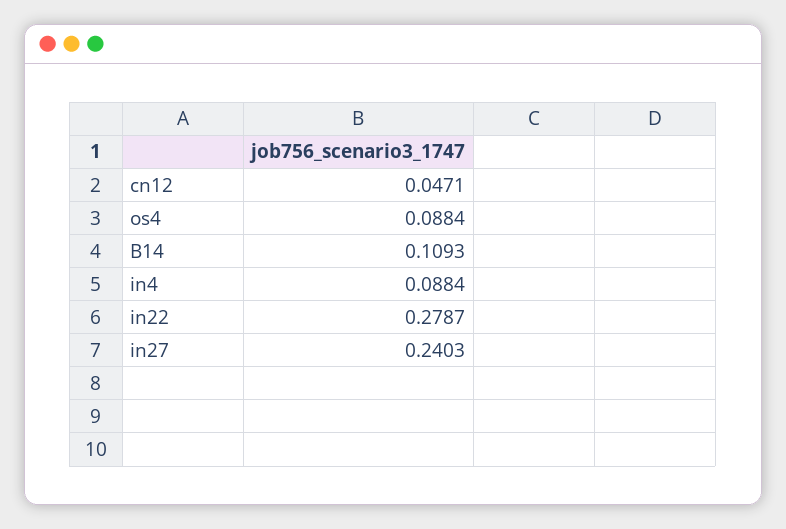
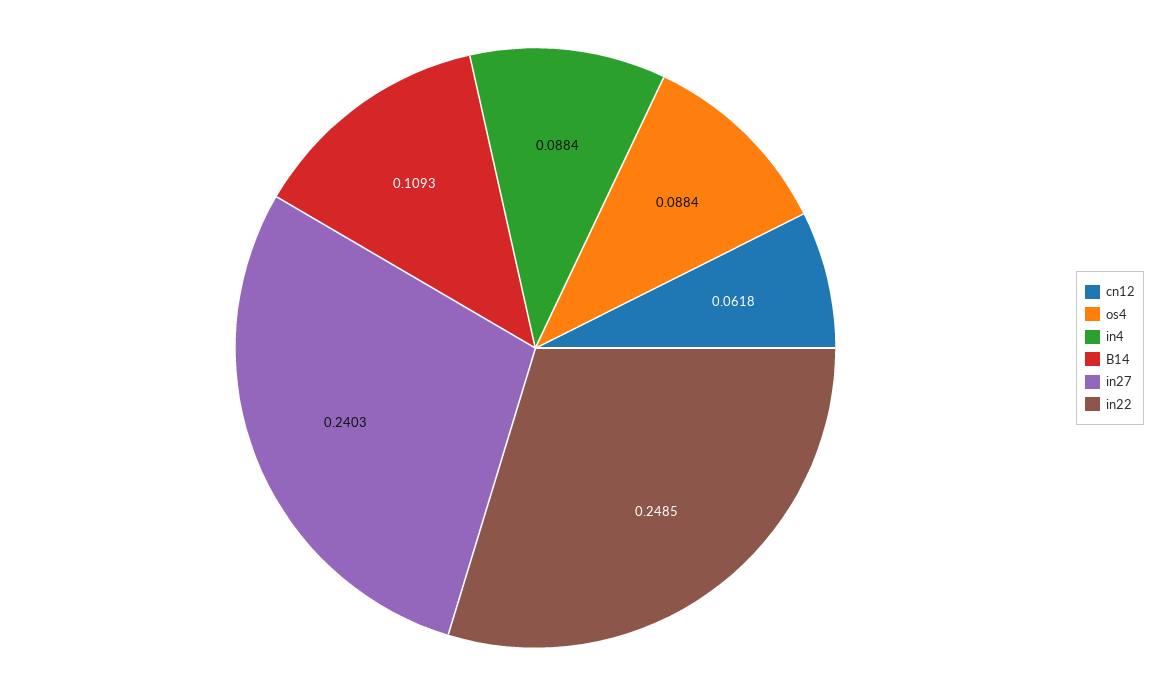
cn12: 0.0471 -> 0.0618
in22: 0.2787 -> 0.2485

